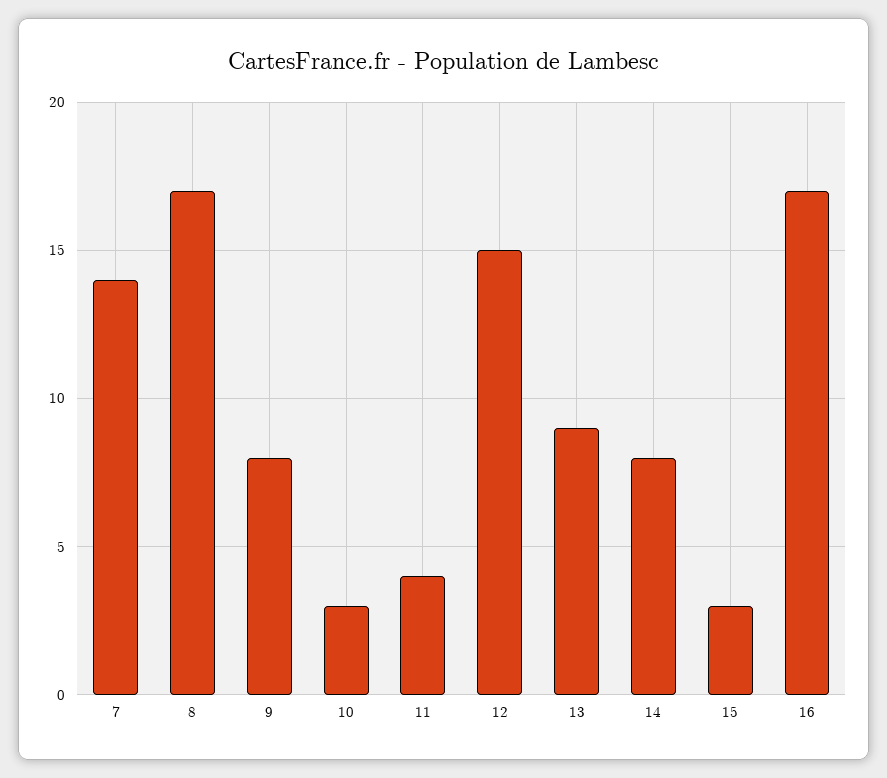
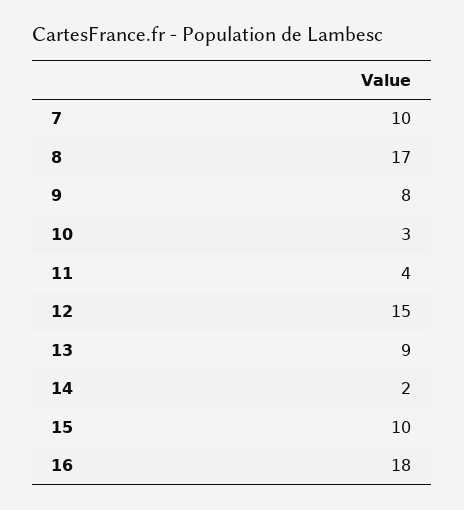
7: 14 -> 10
14: 8 -> 2
15: 3 -> 10
16: 17 -> 18

